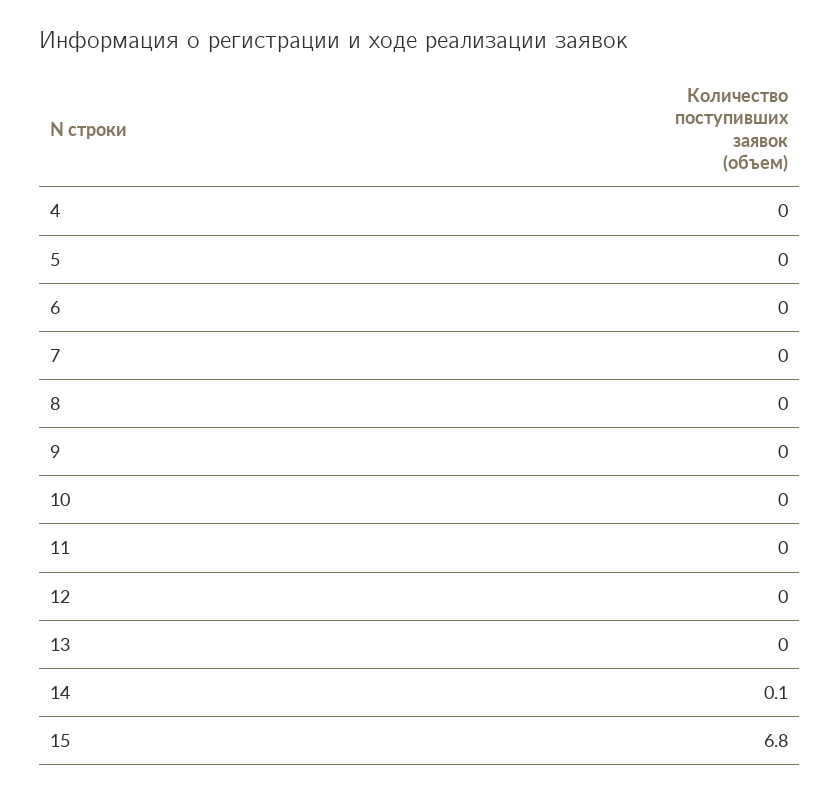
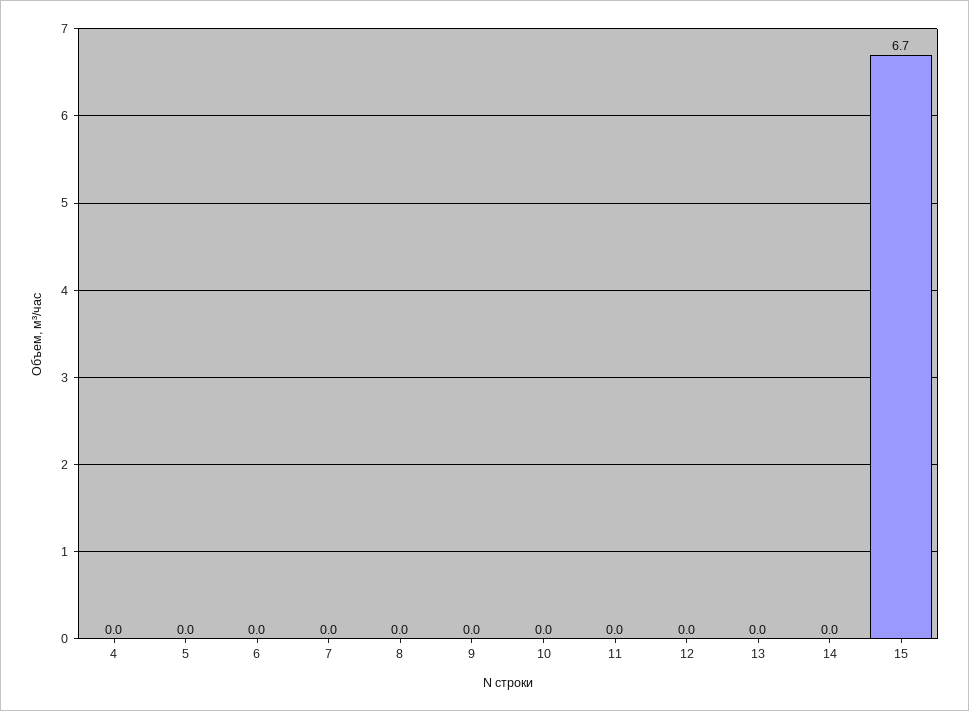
14: 0.1 -> 0
15: 6.8 -> 6.7

